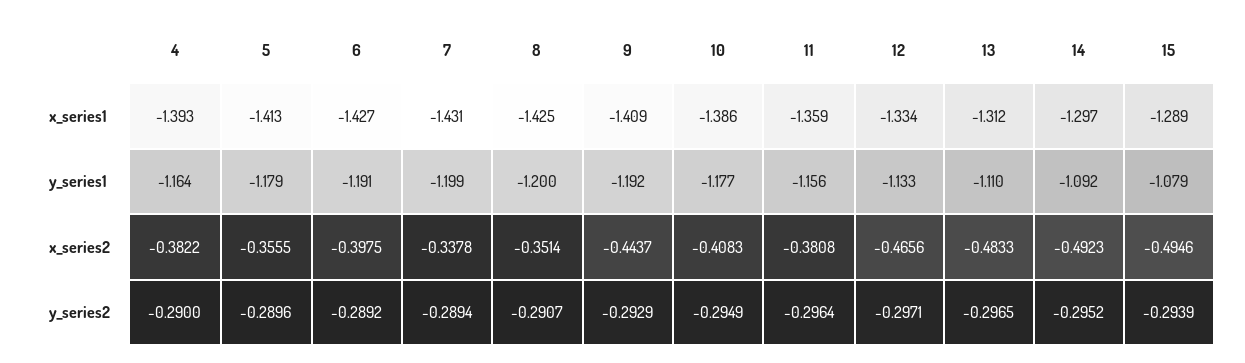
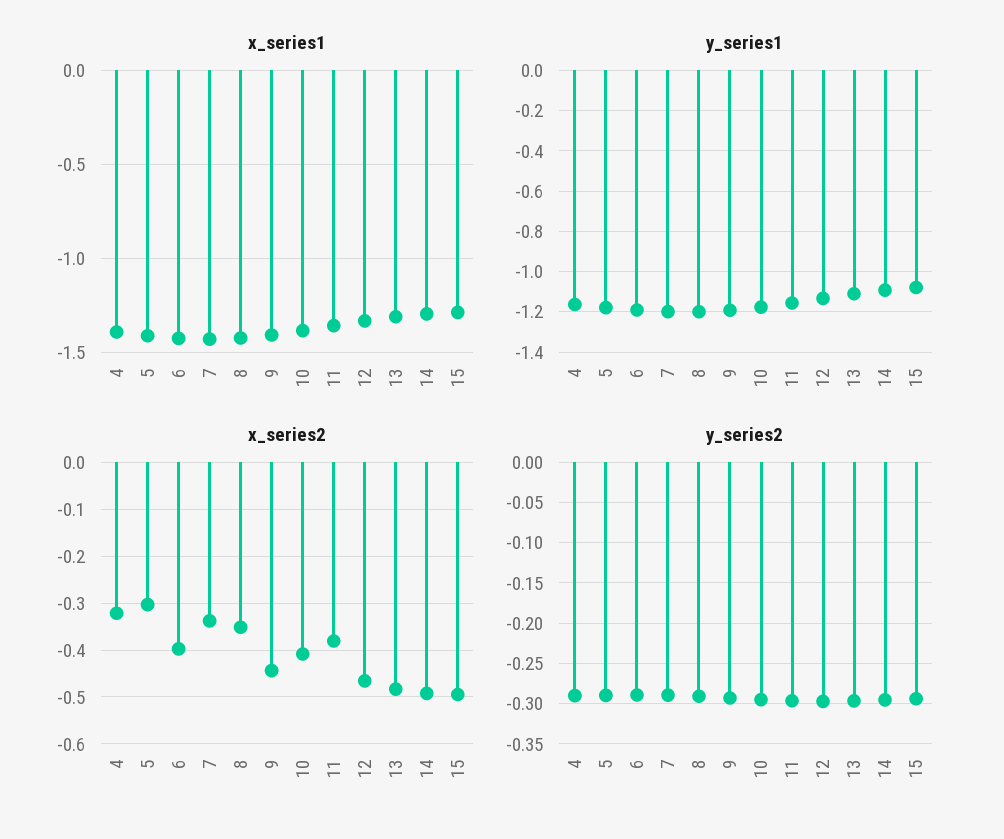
x_series2, 4: -0.3822 -> -0.32
x_series2, 5: -0.3555 -> -0.3

